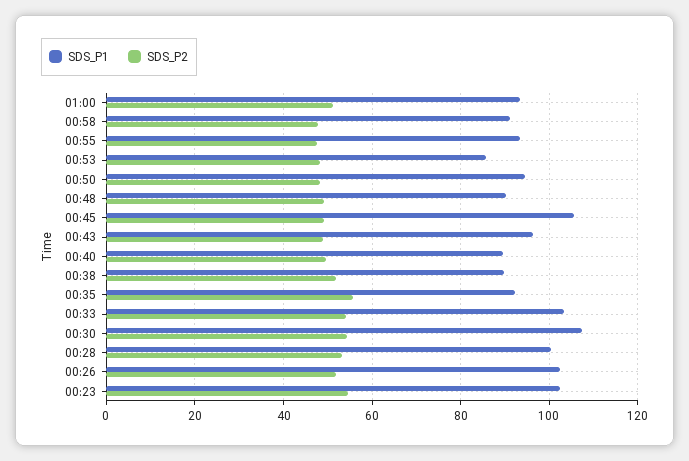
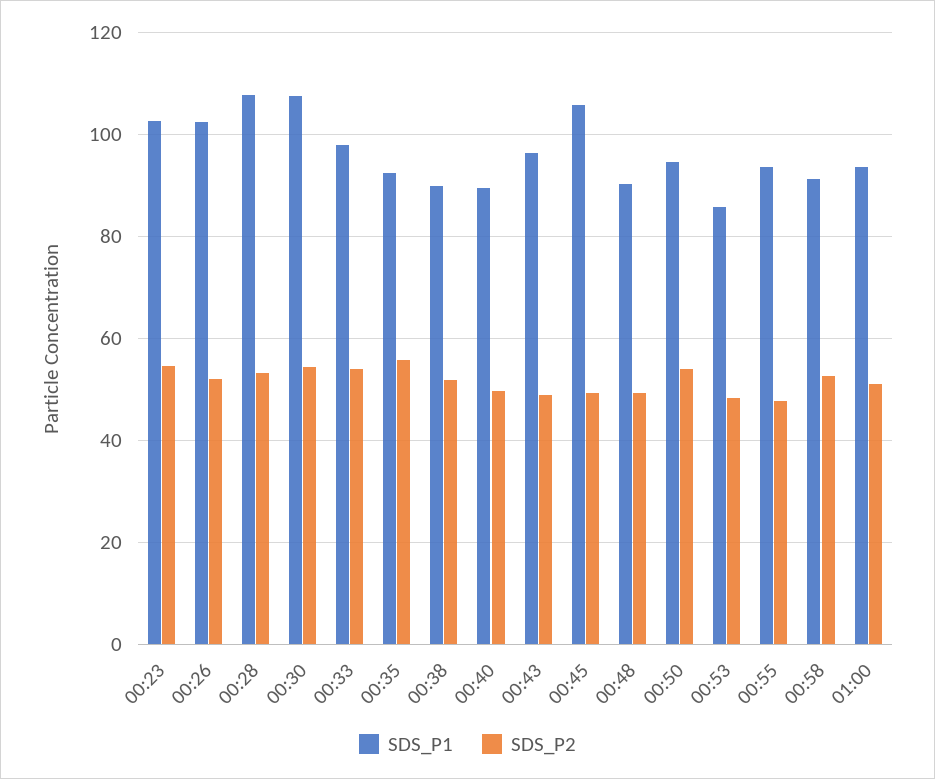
SDS_P2, 00:58: 48 -> 52
SDS_P2, 00:50: 48 -> 54
SDS_P1, 00:33: 104 -> 98
SDS_P1, 00:28: 100 -> 108

